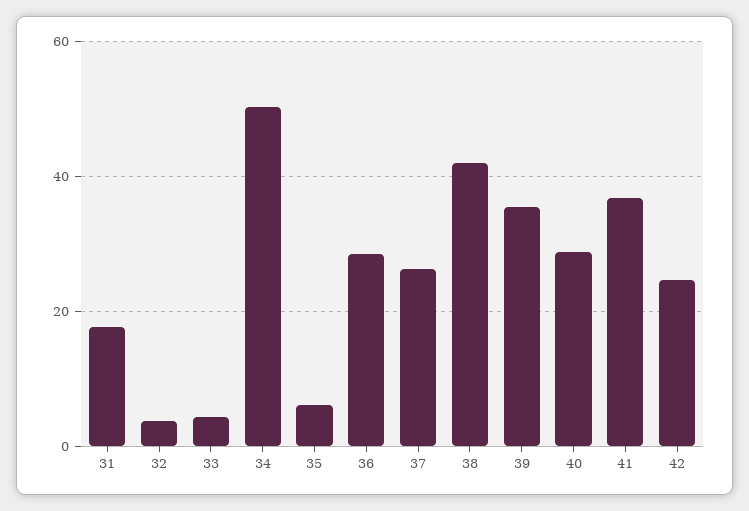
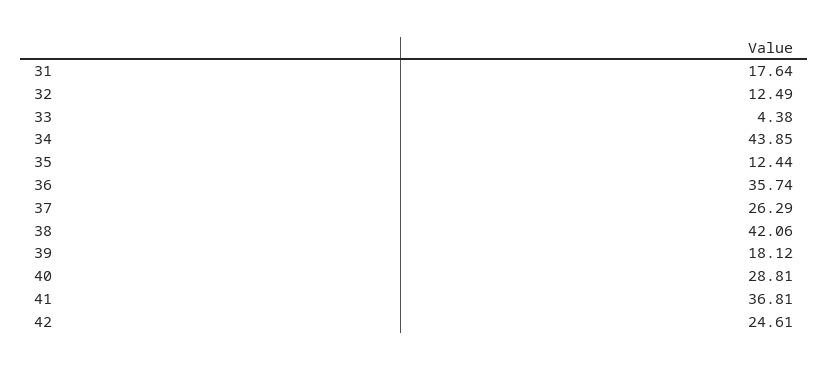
32: 4 -> 12.49
34: 50 -> 43.85
35: 6 -> 12.44
36: 28 -> 35.74
39: 36 -> 18.12

